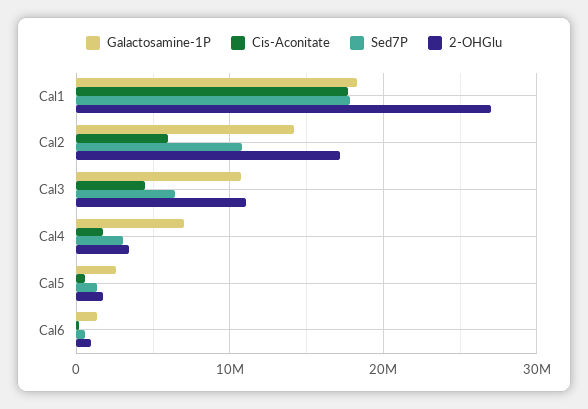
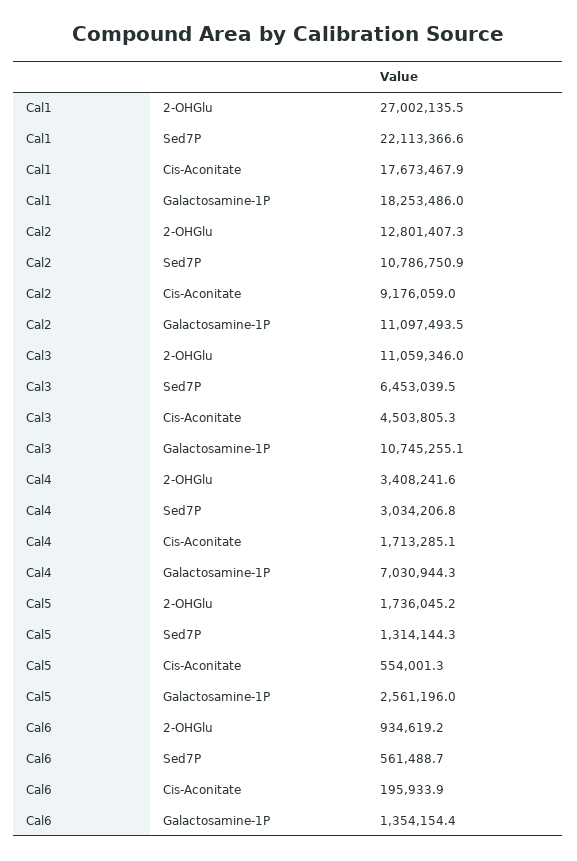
Sed7P, Cal1: 18000000 -> 22113366.6
Galactosamine-1P, Cal2: 14000000 -> 11097493.5
Cis-Aconitate, Cal2: 6000000 -> 9176059
2-OHGlu, Cal2: 17000000 -> 12801407.3

